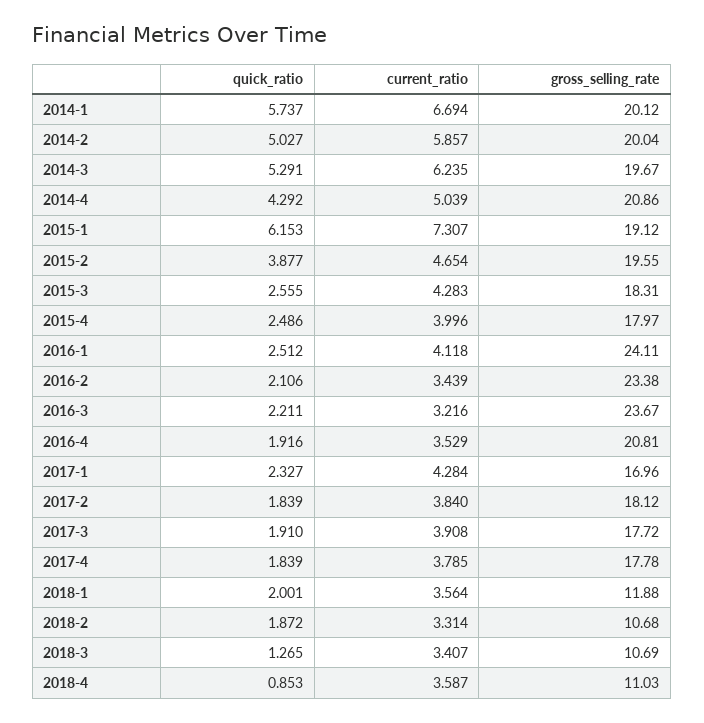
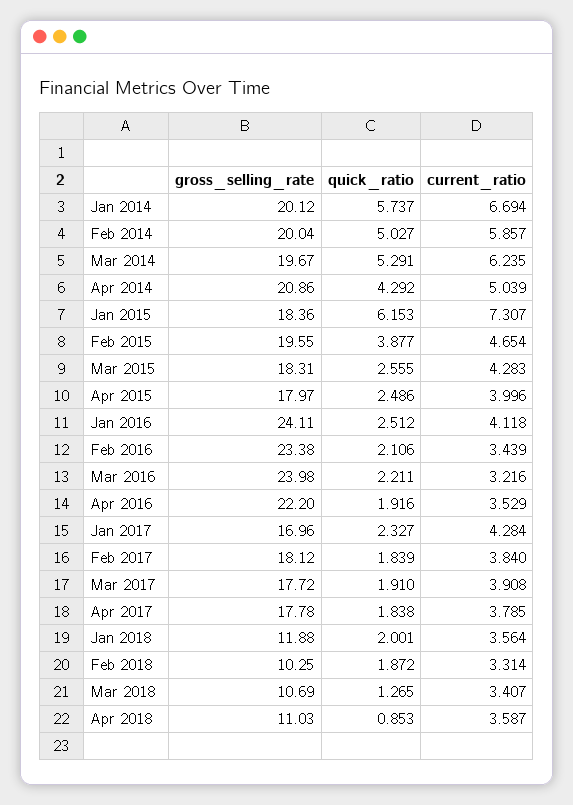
gross_selling_rate, 2015-1: 19.12 -> 18.36
gross_selling_rate, 2016-3: 23.67 -> 23.98
gross_selling_rate, 2016-4: 20.81 -> 22.2
quick_ratio, 2017-4: 1.839 -> 1.838
gross_selling_rate, 2018-2: 10.68 -> 10.25

